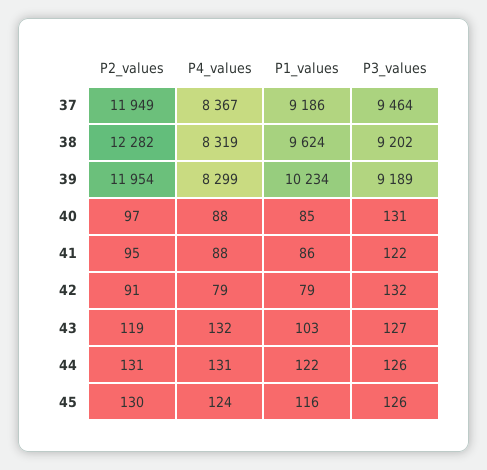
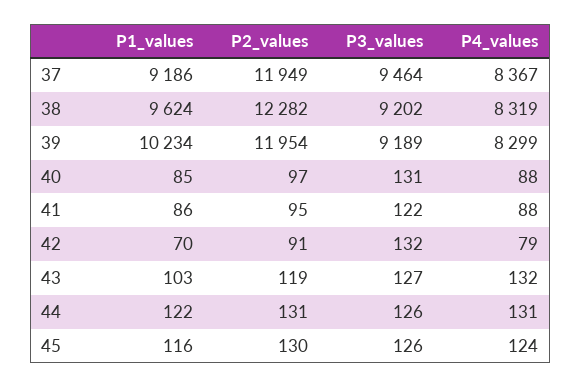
P1_values, 42: 79 -> 70

